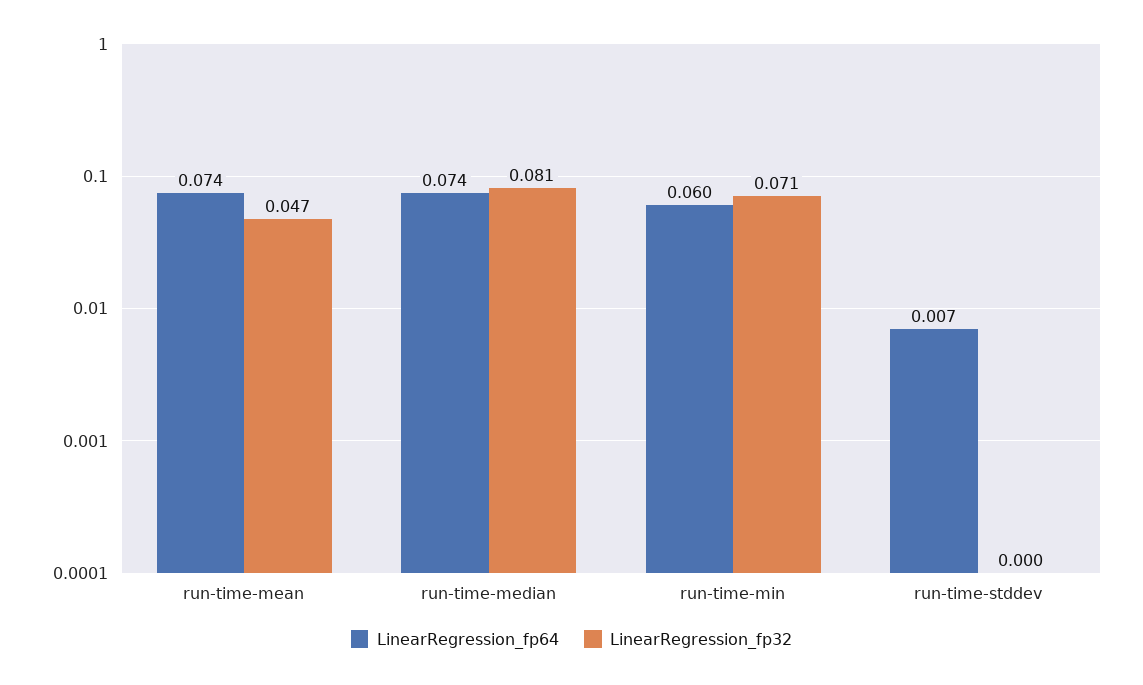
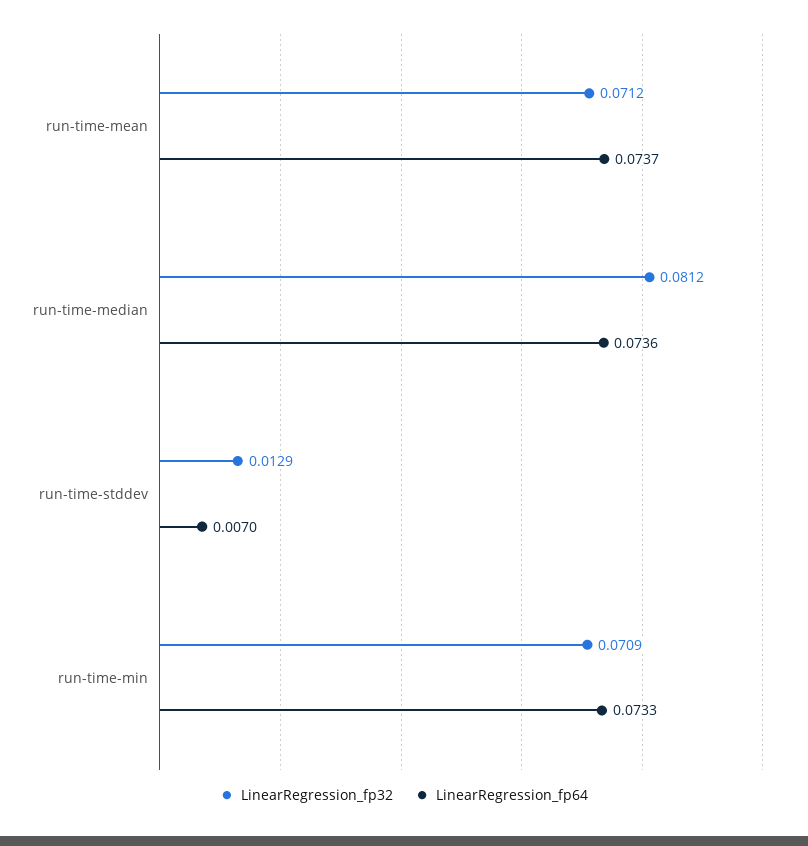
LinearRegression_fp32, run-time-mean: 0.047 -> 0.0712
LinearRegression_fp64, run-time-min: 0.06 -> 0.0733
LinearRegression_fp32, run-time-stddev: 0 -> 0.0129

